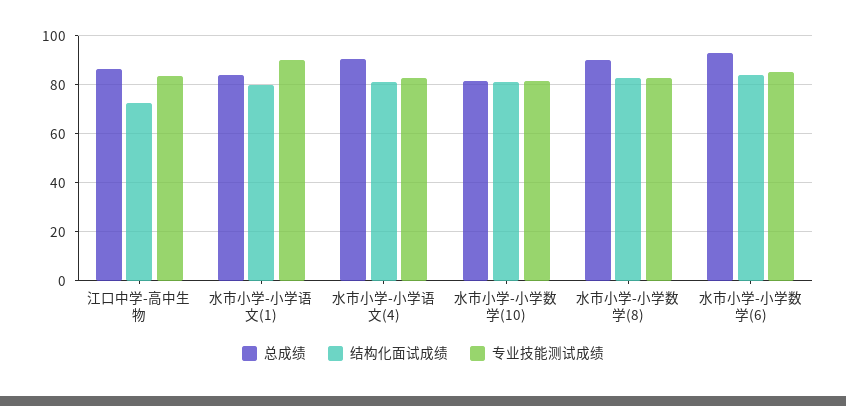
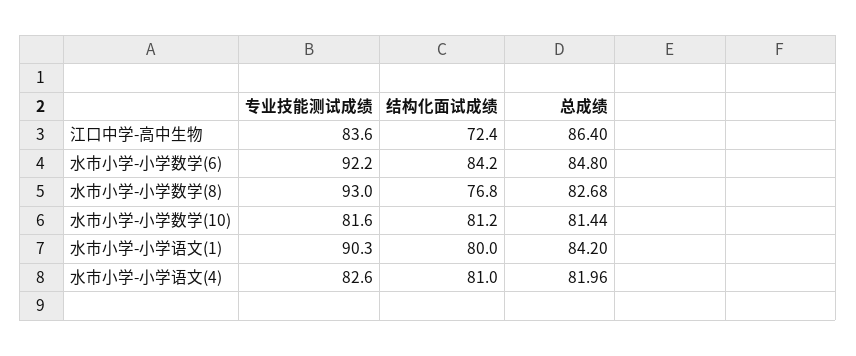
总成绩, 水市小学-小学语文(4): 90 -> 81.96
总成绩, 水市小学-小学数学(8): 90 -> 82.68
结构化面试成绩, 水市小学-小学数学(8): 82.5 -> 76.8
专业技能测试成绩, 水市小学-小学数学(8): 82.5 -> 93
总成绩, 水市小学-小学数学(6): 92.5 -> 84.8
专业技能测试成绩, 水市小学-小学数学(6): 85 -> 92.2

